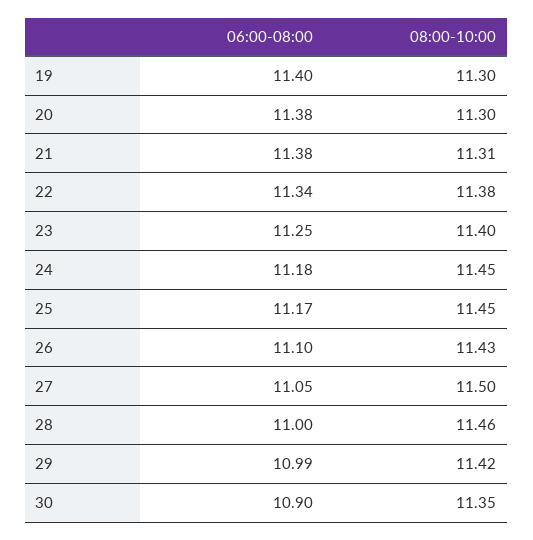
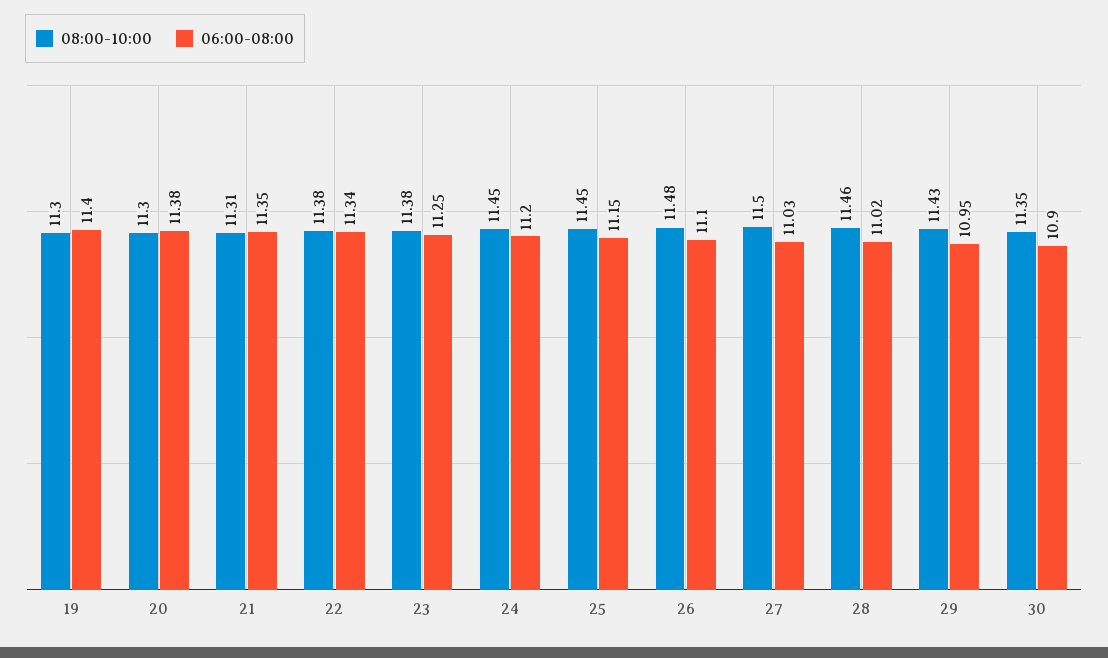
06:00-08:00, 21: 11.38 -> 11.35
08:00-10:00, 23: 11.4 -> 11.38
06:00-08:00, 24: 11.18 -> 11.2
06:00-08:00, 25: 11.17 -> 11.15
08:00-10:00, 26: 11.43 -> 11.48
06:00-08:00, 27: 11.05 -> 11.03
06:00-08:00, 28: 11 -> 11.02
06:00-08:00, 29: 10.99 -> 10.95
08:00-10:00, 29: 11.42 -> 11.43

